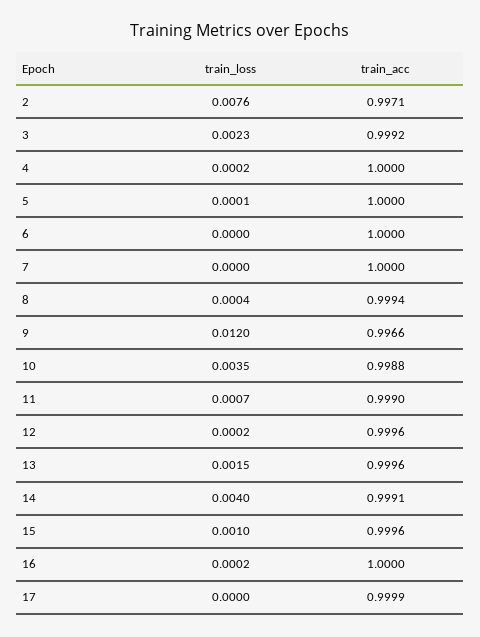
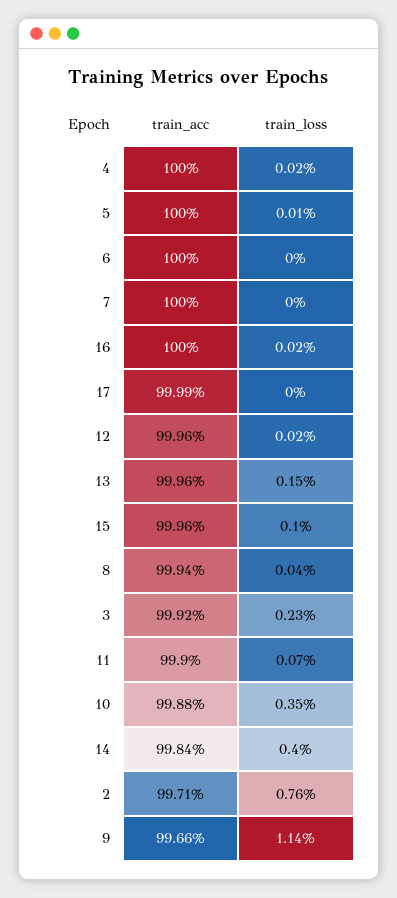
train_loss, 9: 0.012 -> 0.0114
train_acc, 14: 0.9991 -> 0.9984

